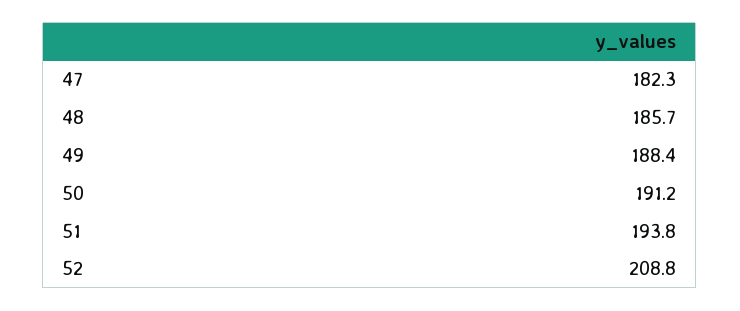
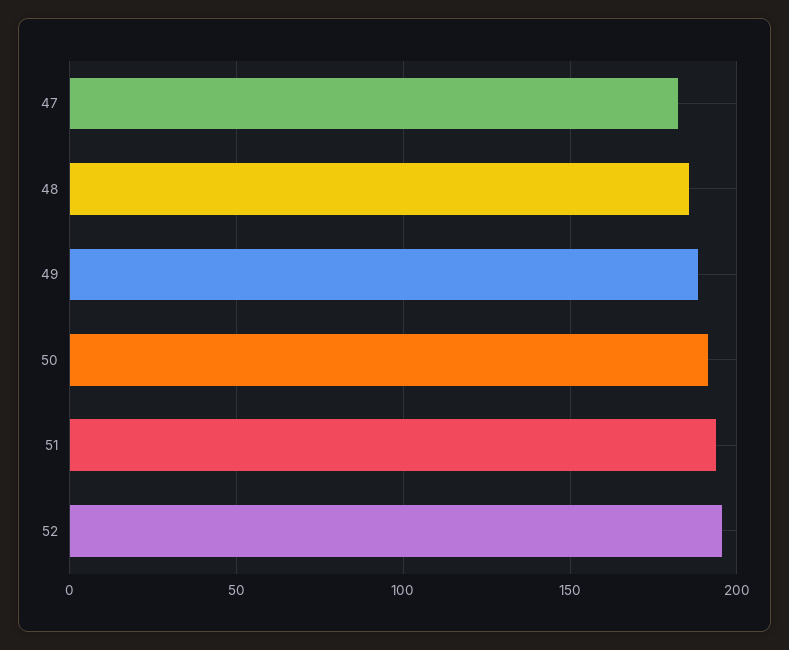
52: 208.8 -> 195

